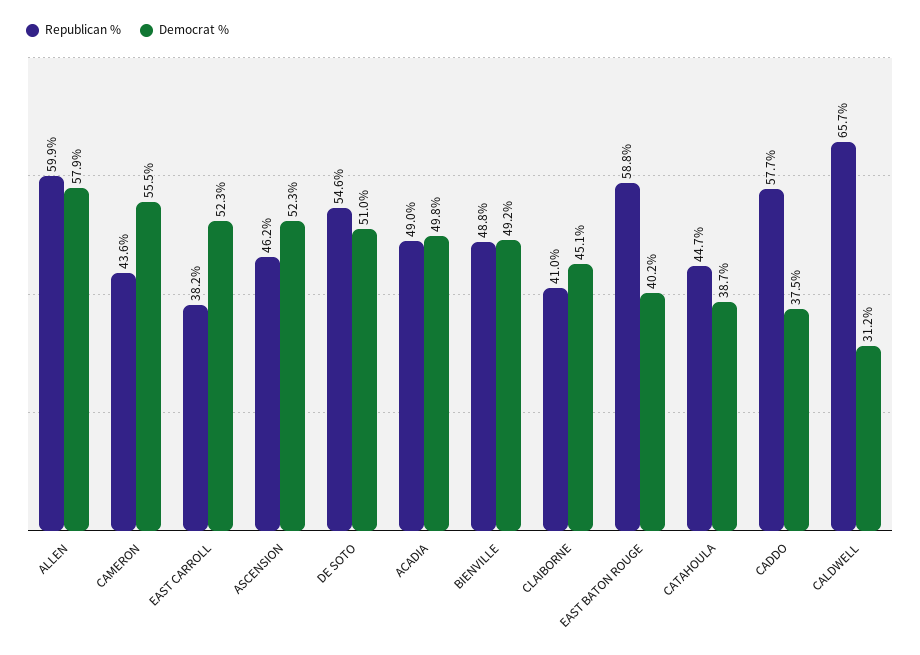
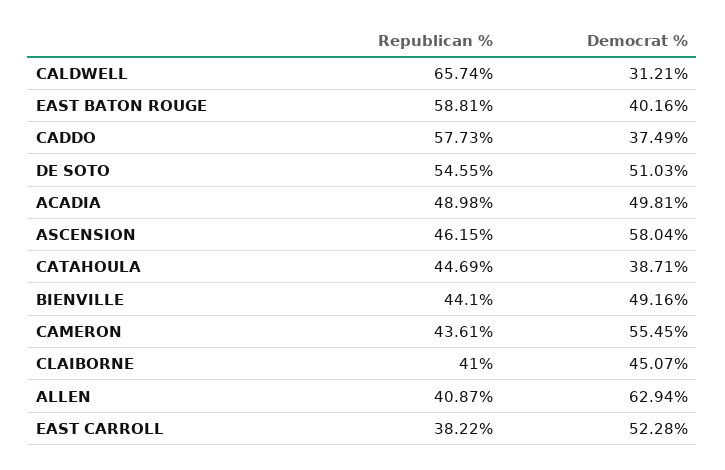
Republican %, ALLEN: 59.9 -> 40.87
Democrat %, ALLEN: 57.9 -> 62.94
Democrat %, ASCENSION: 52.3 -> 58.04
Republican %, BIENVILLE: 48.8 -> 44.1

